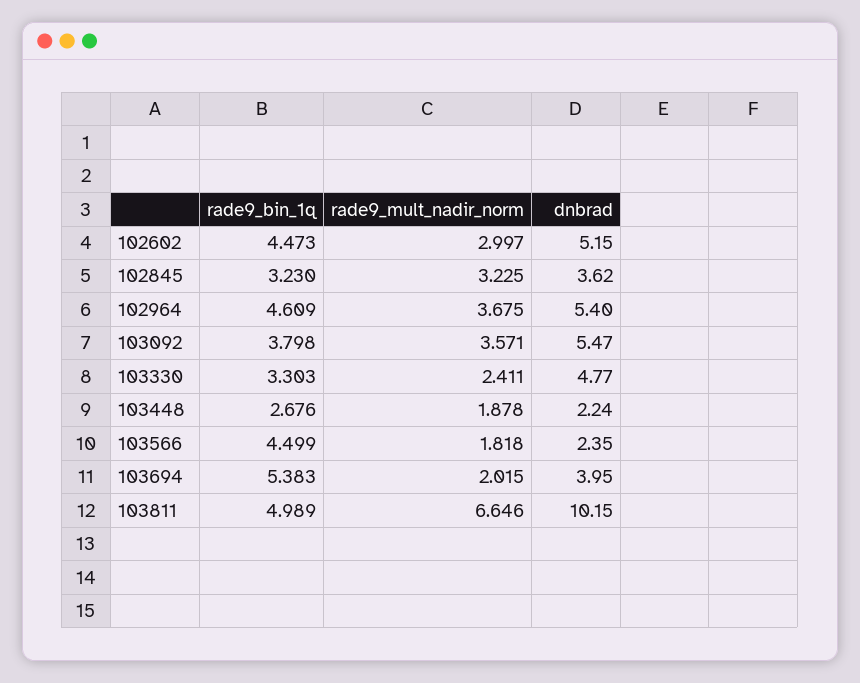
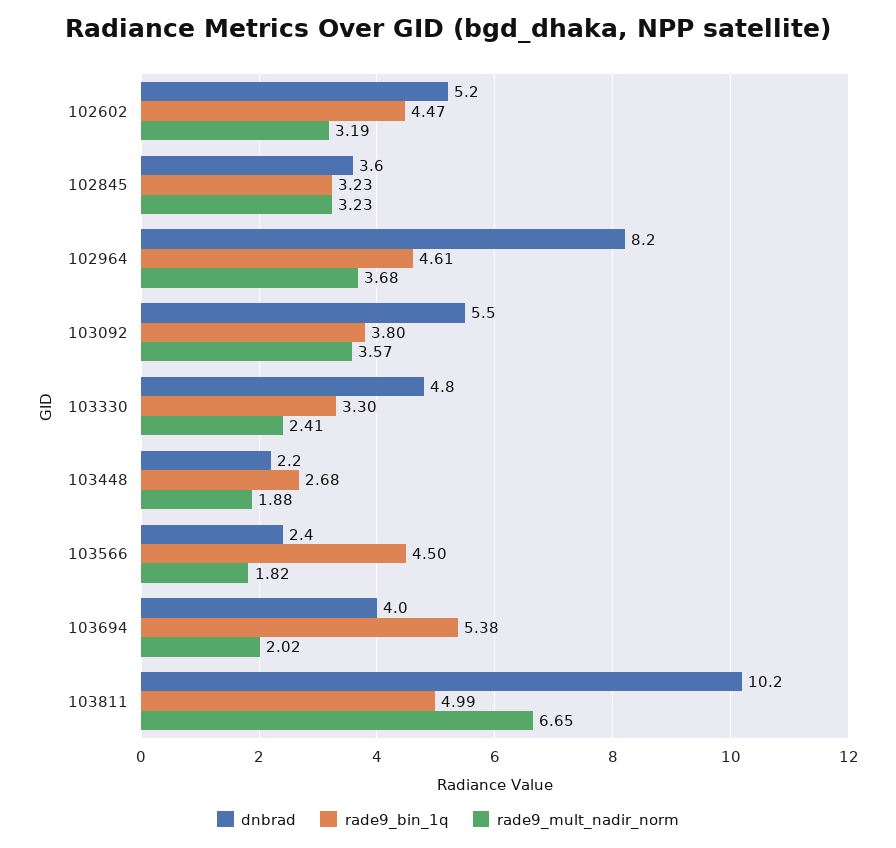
rade9_mult_nadir_norm, 102602: 2.997 -> 3.19
dnbrad, 102964: 5.4 -> 8.2

